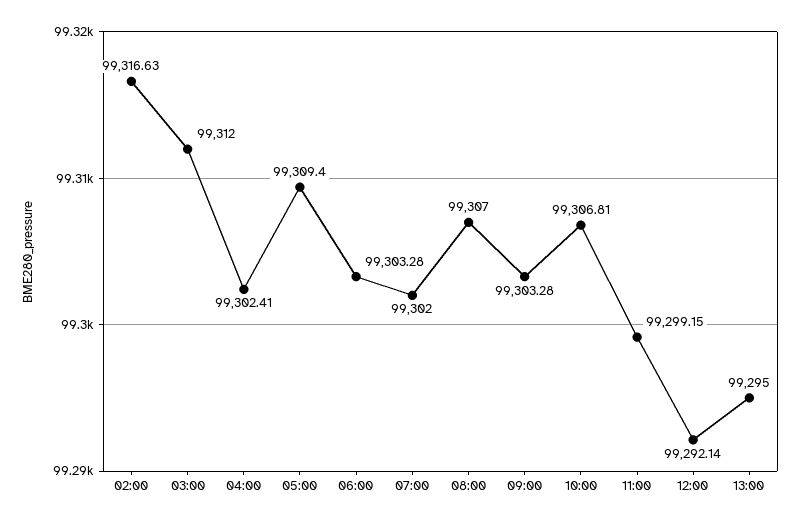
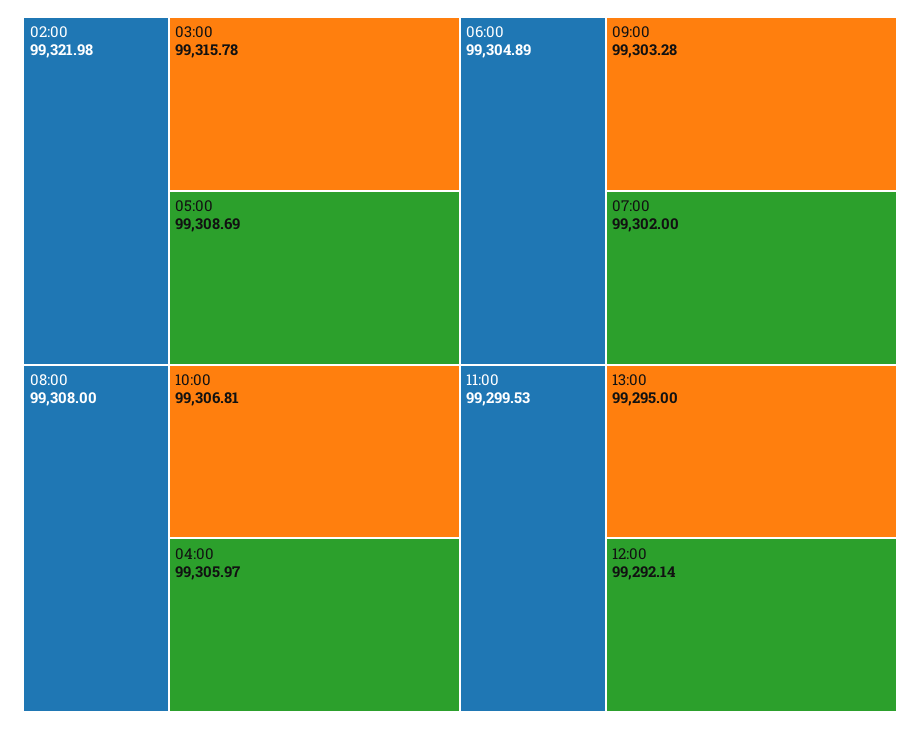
02:00: 99316.63 -> 99321.98
03:00: 99312 -> 99315.78
04:00: 99302.41 -> 99305.97
05:00: 99309.4 -> 99308.69
06:00: 99303.28 -> 99304.89
08:00: 99307 -> 99308
11:00: 99299.15 -> 99299.53

